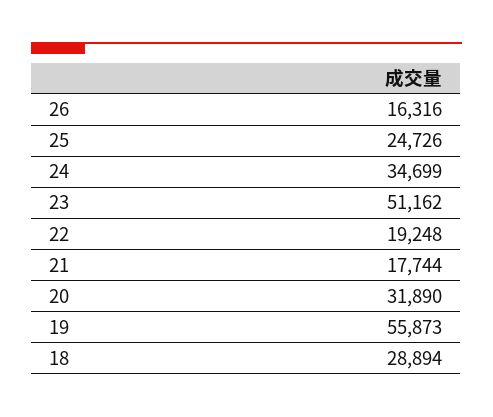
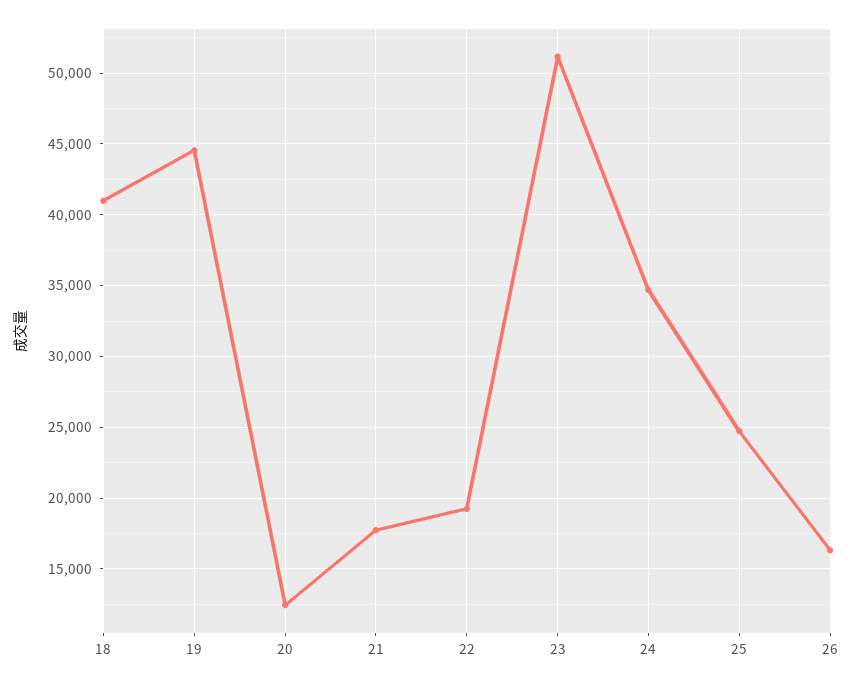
20: 31890 -> 12500
19: 55873 -> 44500
18: 28894 -> 41000

